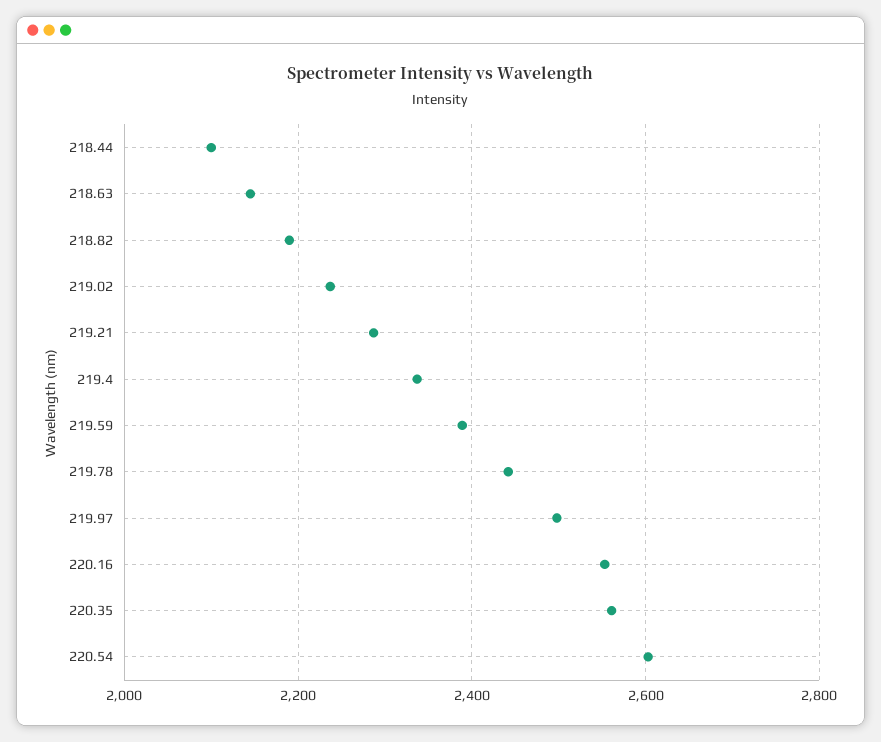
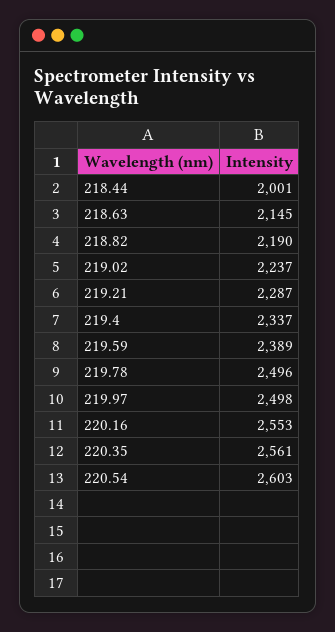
218.44: 2100 -> 2001
219.78: 2440 -> 2496

